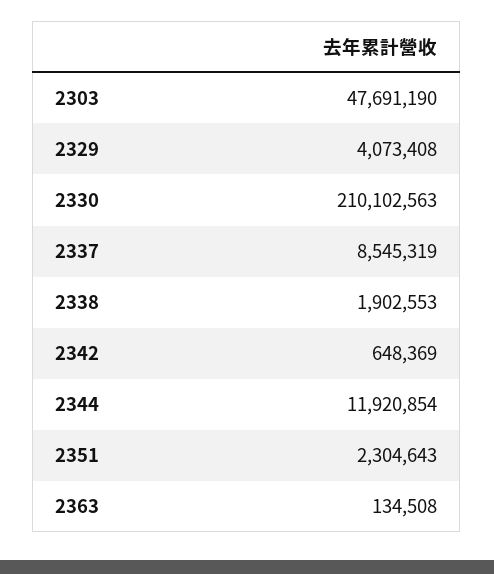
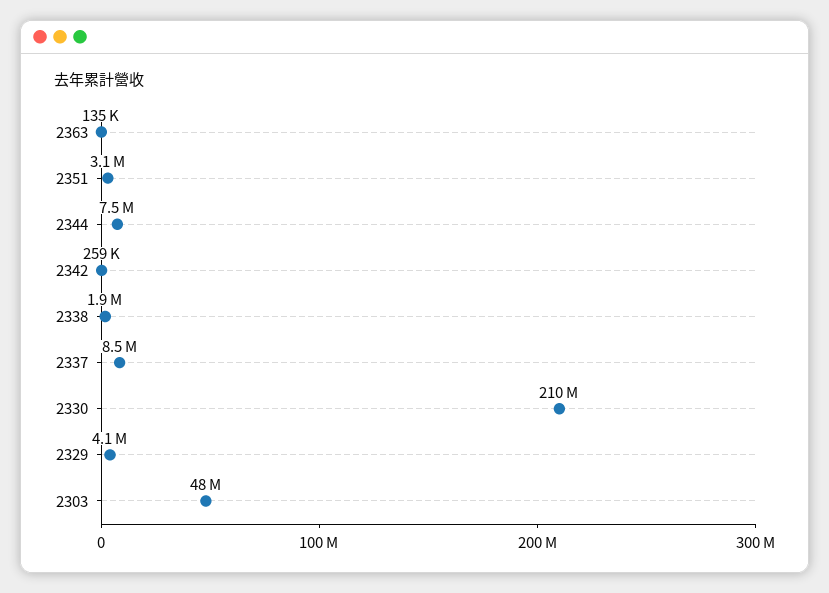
2342: 648369 -> 259000
2344: 11920854 -> 7500000
2351: 2304643 -> 3100000

